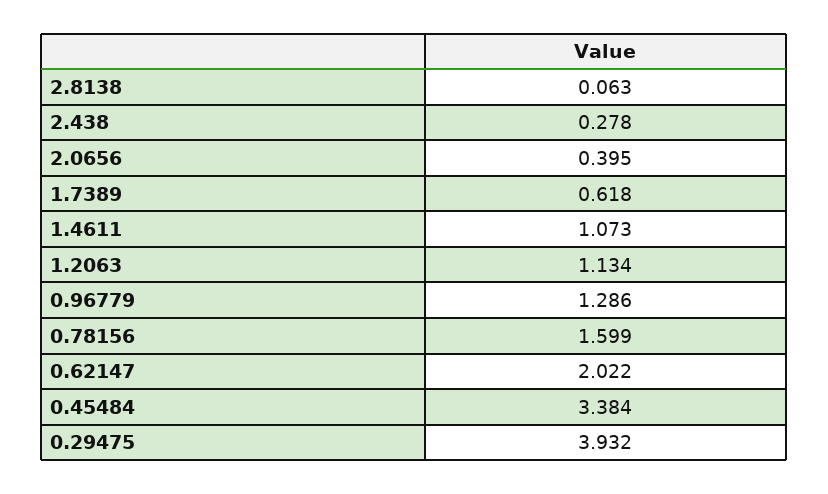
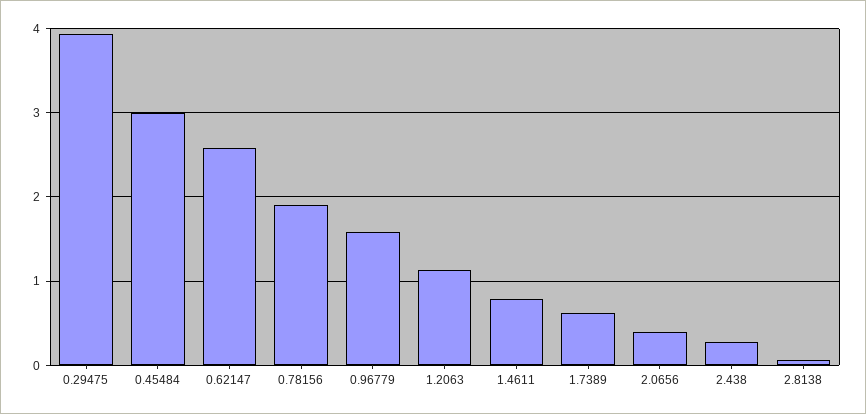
1.4611: 1.073 -> 0.8
0.96779: 1.286 -> 1.6
0.78156: 1.599 -> 1.9
0.62147: 2.022 -> 2.6
0.45484: 3.384 -> 3

